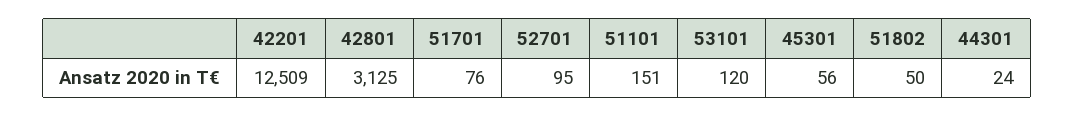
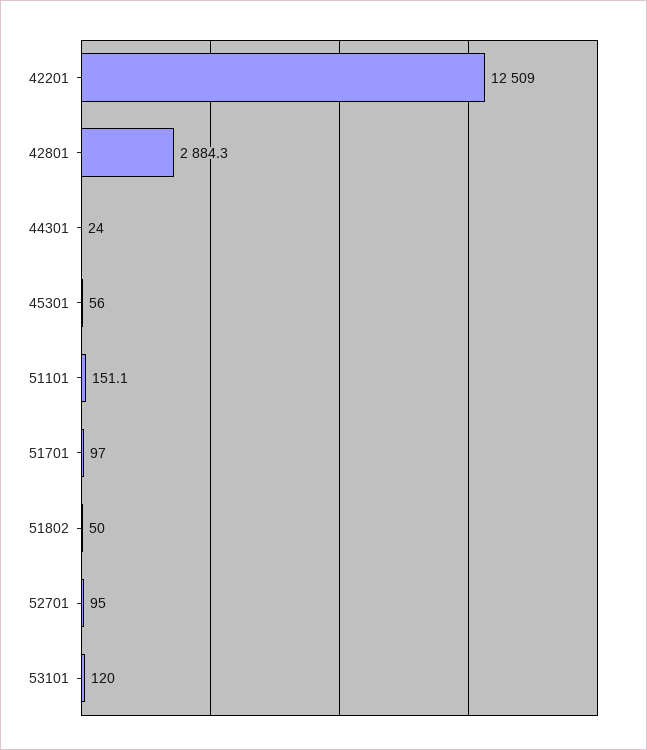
42801: 3125 -> 2884.3
51701: 76 -> 97

